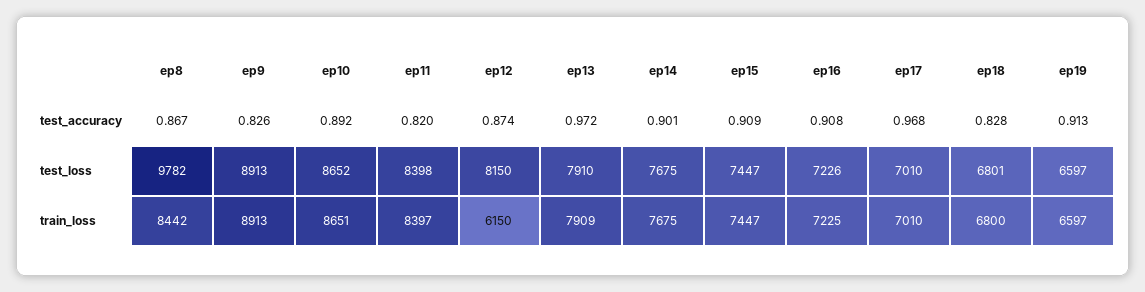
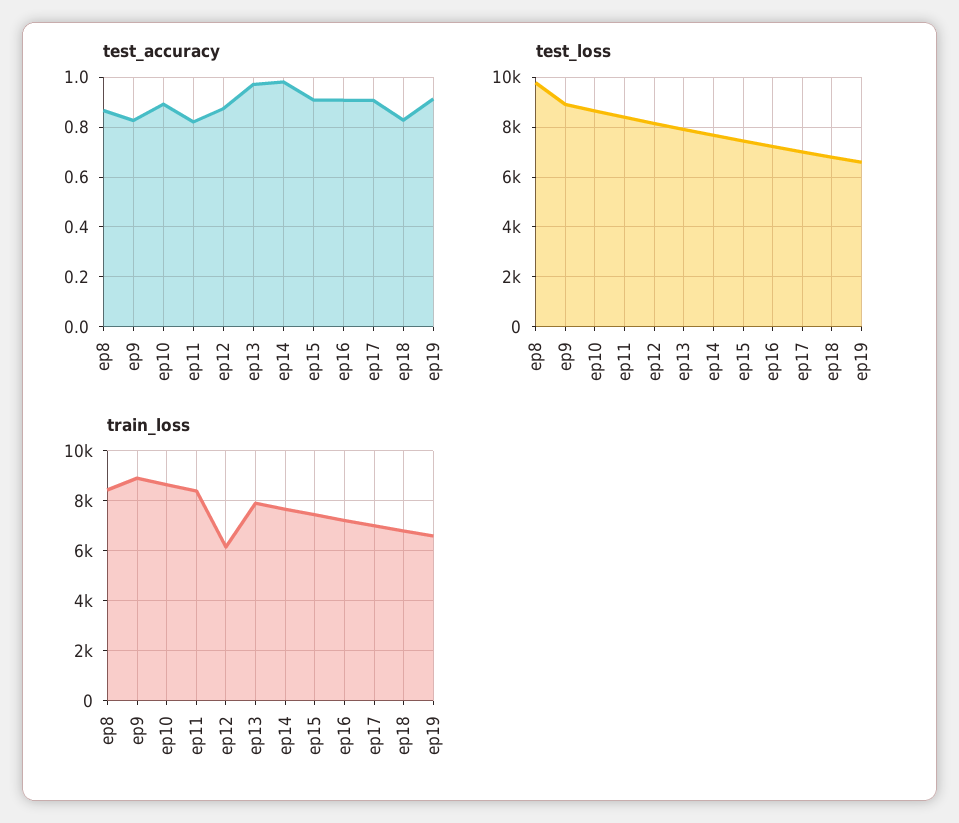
test_accuracy, ep14: 0.901 -> 0.975
test_accuracy, ep17: 0.968 -> 0.9

